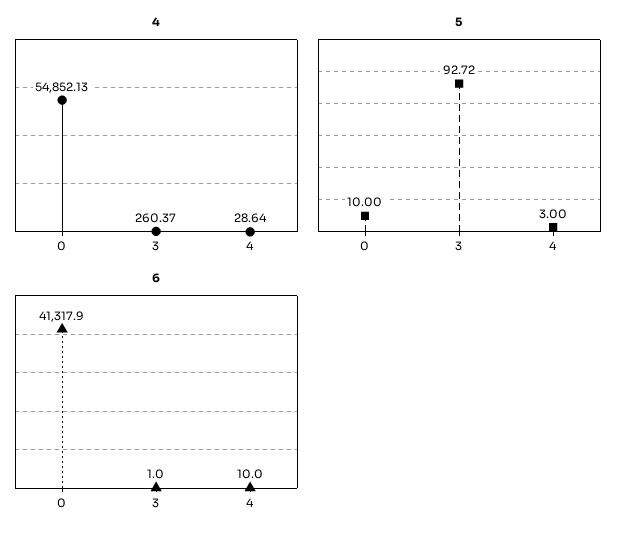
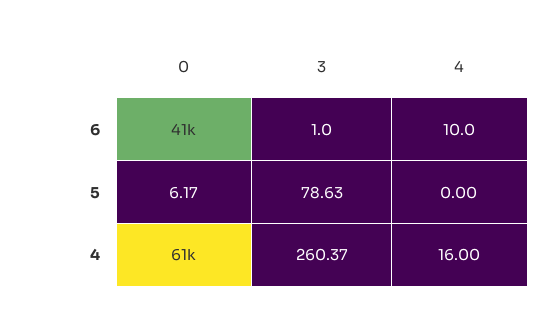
4, 0: 54852.13 -> 61000
4, 4: 28.64 -> 16
5, 0: 10 -> 6.17
5, 3: 92.72 -> 78.63
5, 4: 3 -> 0

